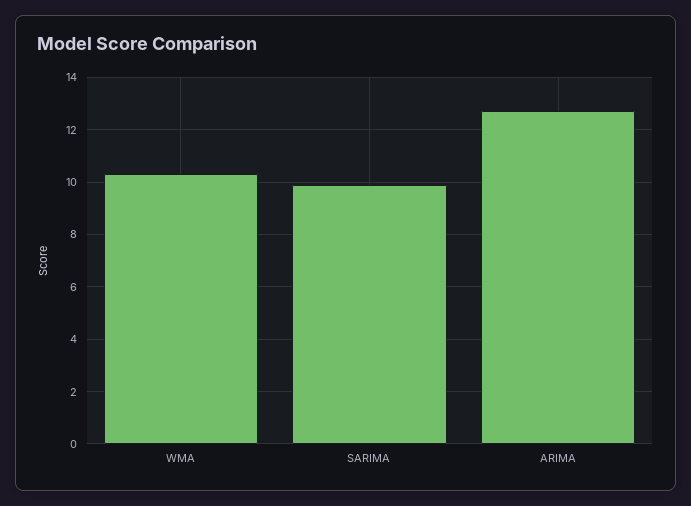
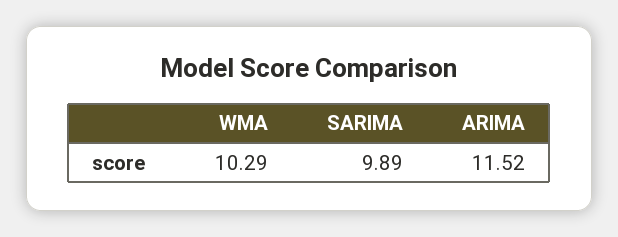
ARIMA: 12.75 -> 11.52

